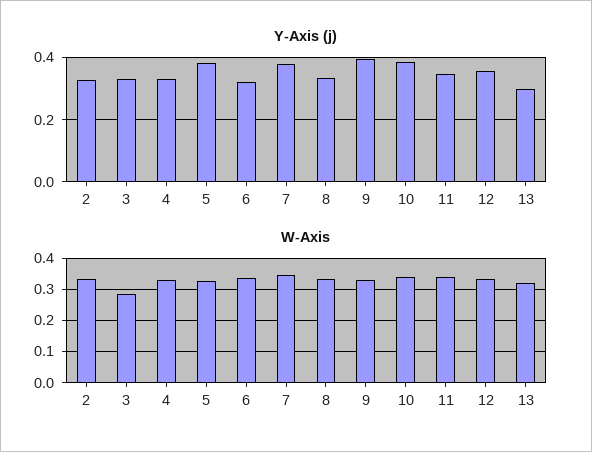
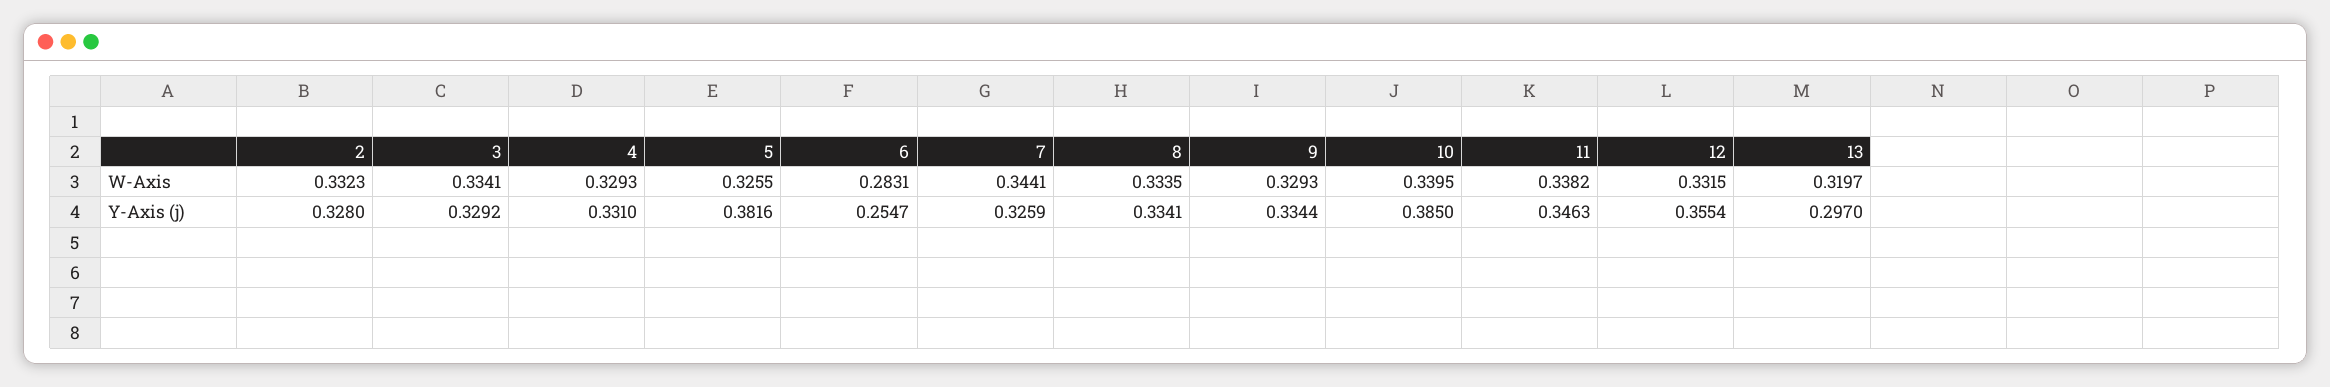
Y-Axis (j), 6: 0.32 -> 0.2547
Y-Axis (j), 7: 0.38 -> 0.3259
Y-Axis (j), 9: 0.4 -> 0.3344
W-Axis, 3: 0.28 -> 0.3341
W-Axis, 6: 0.34 -> 0.2831

